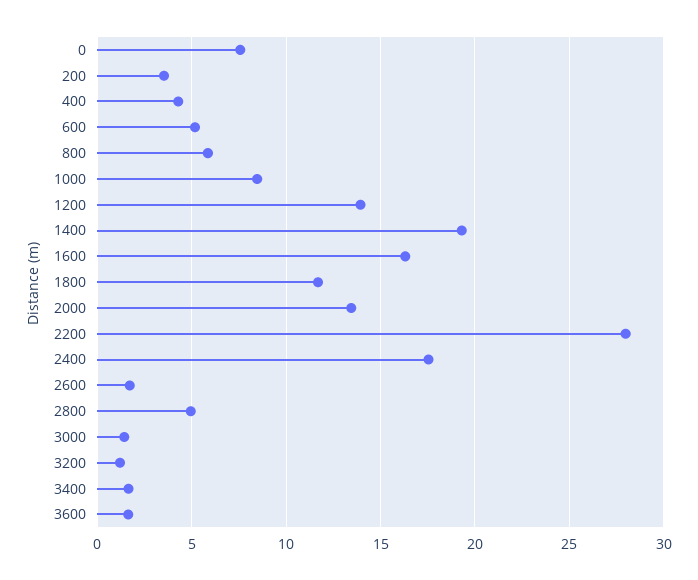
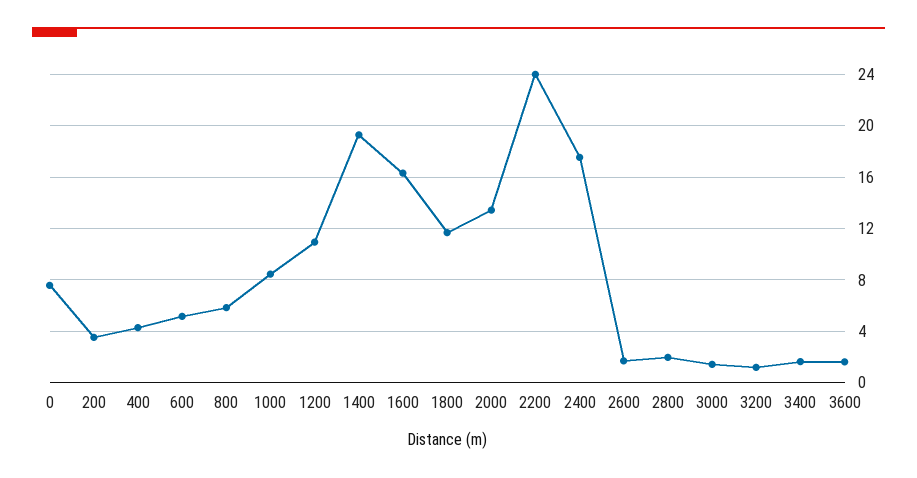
1200: 14 -> 11
2200: 28 -> 24
2800: 5 -> 2

